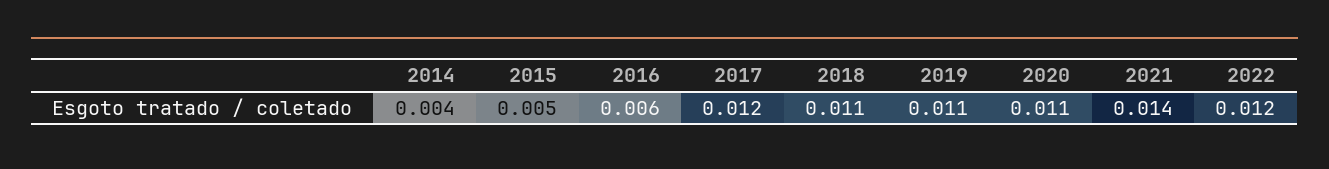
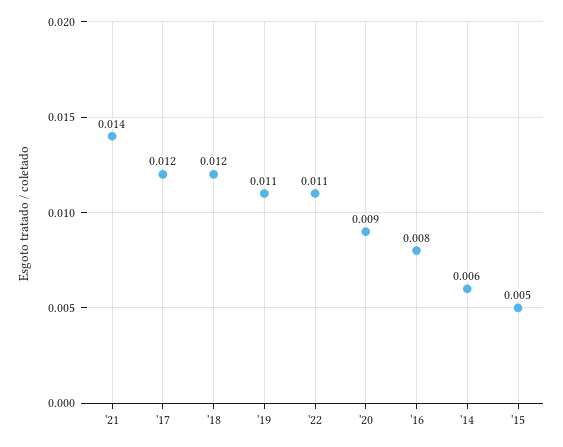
2014: 0.004 -> 0.006
2016: 0.006 -> 0.008
2018: 0.011 -> 0.012
2020: 0.011 -> 0.009
2022: 0.012 -> 0.011

